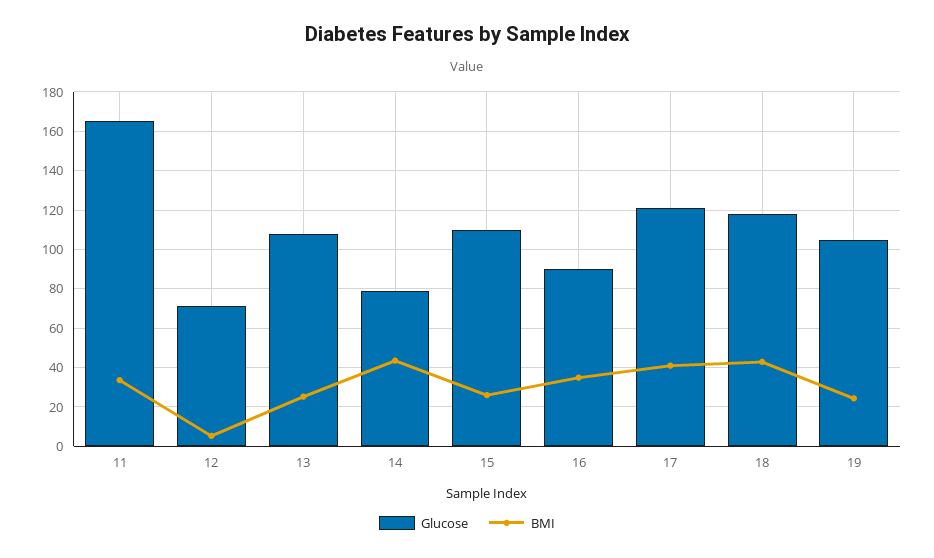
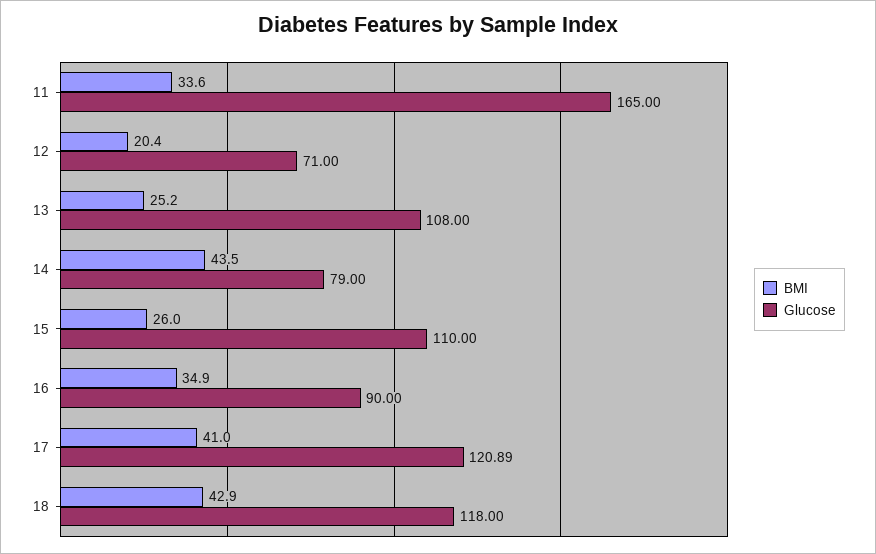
BMI, 12: 5 -> 20.4
Glucose, 19: 105 -> none
BMI, 19: 25 -> none

